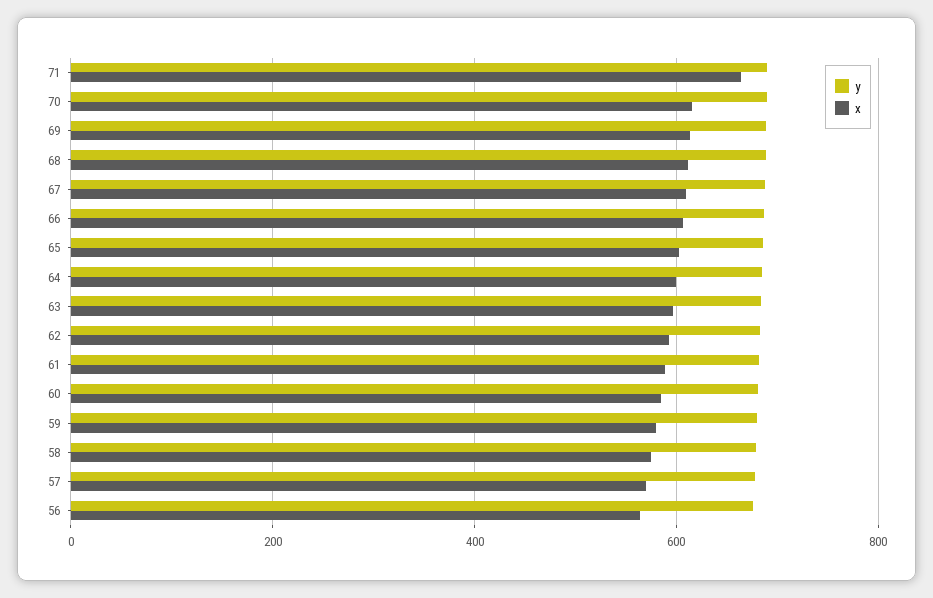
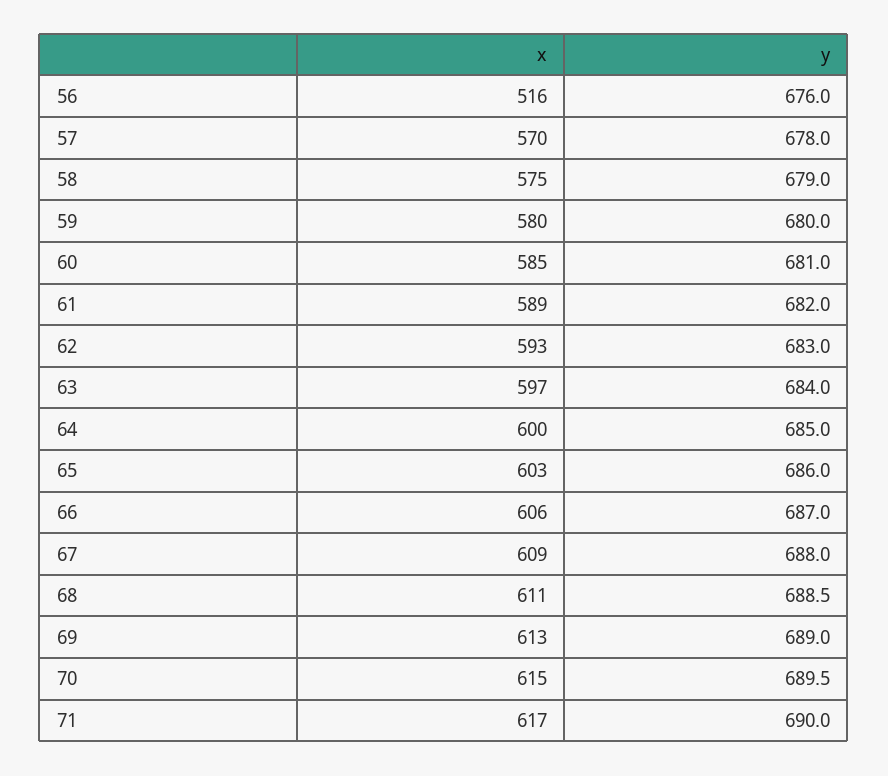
x, 71: 660 -> 617
x, 56: 560 -> 516

